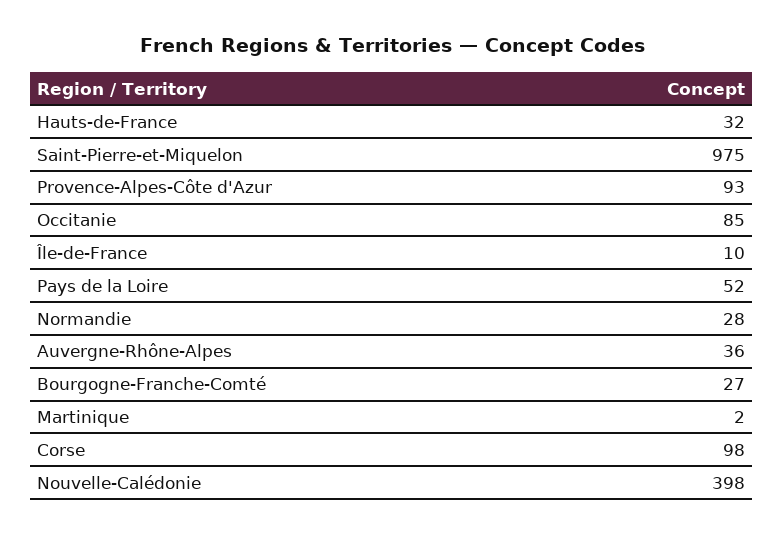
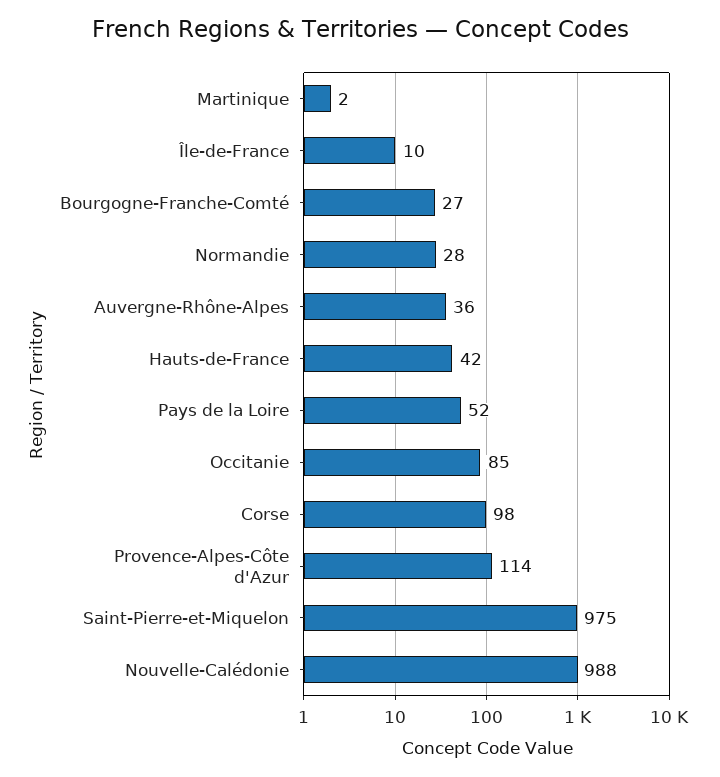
Hauts-de-France: 32 -> 42
Provence-Alpes-Côte d'Azur: 93 -> 114
Nouvelle-Calédonie: 398 -> 988

